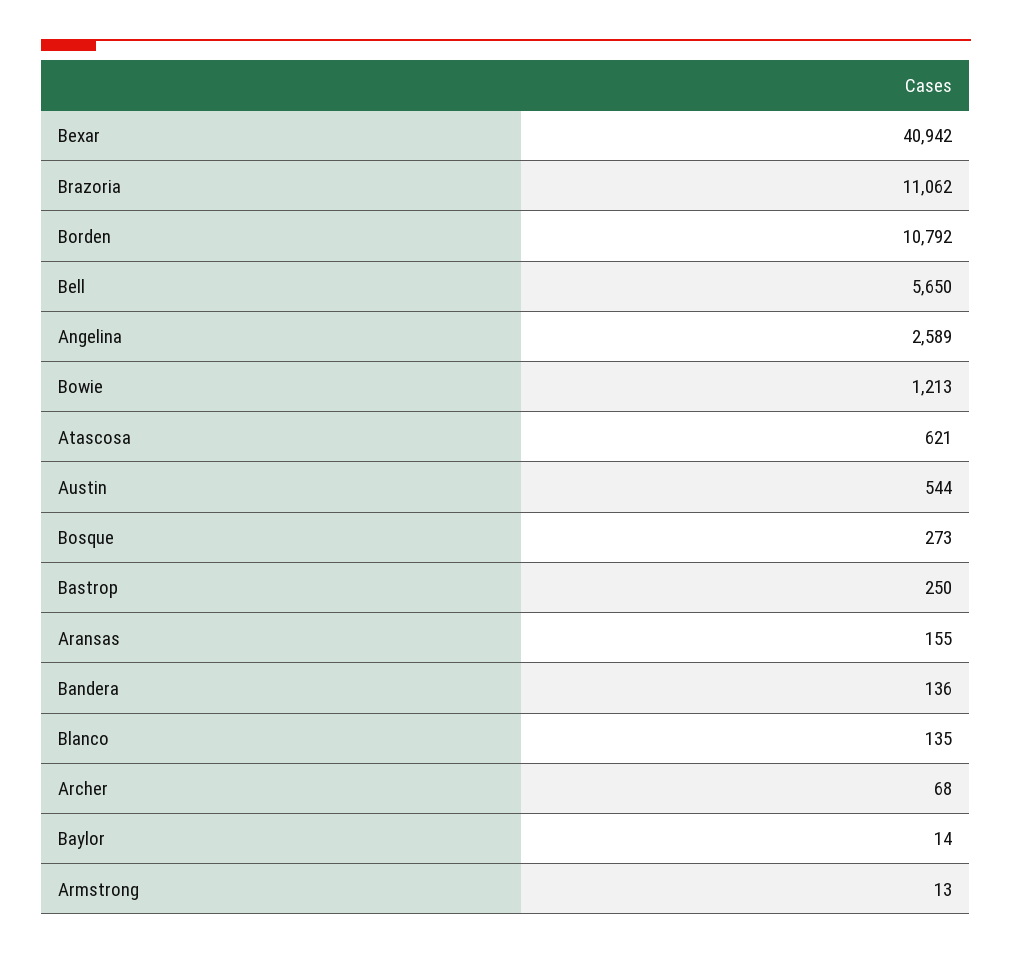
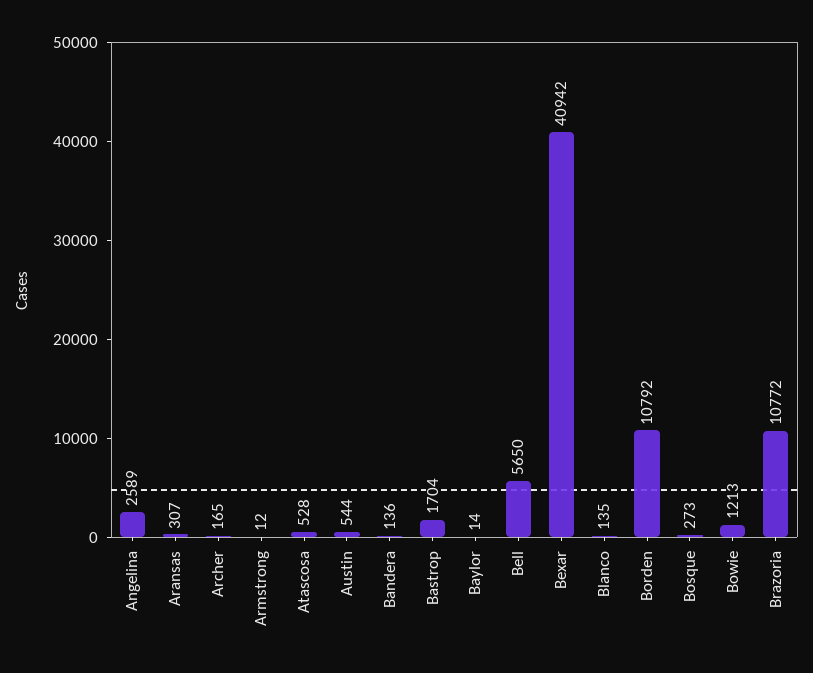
Brazoria: 11062 -> 10772
Atascosa: 621 -> 528
Bastrop: 250 -> 1704
Aransas: 155 -> 307
Archer: 68 -> 165
Armstrong: 13 -> 12

